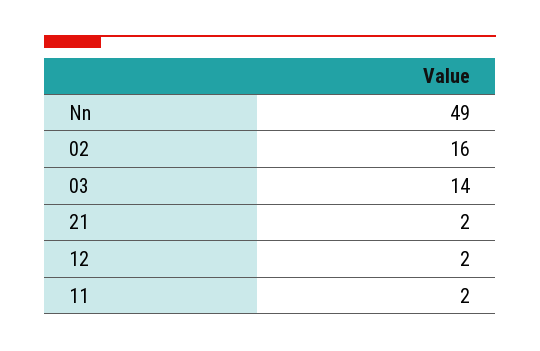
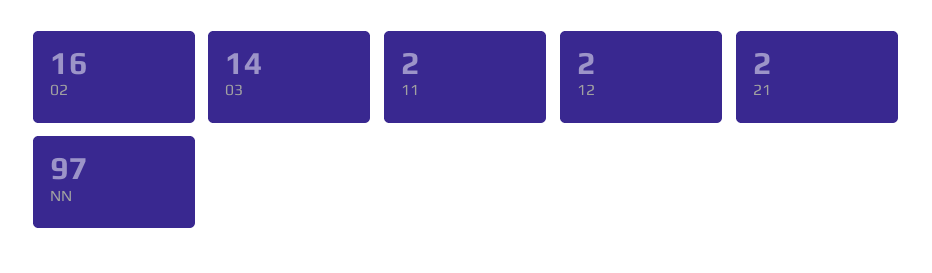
Nn: 49 -> 97

